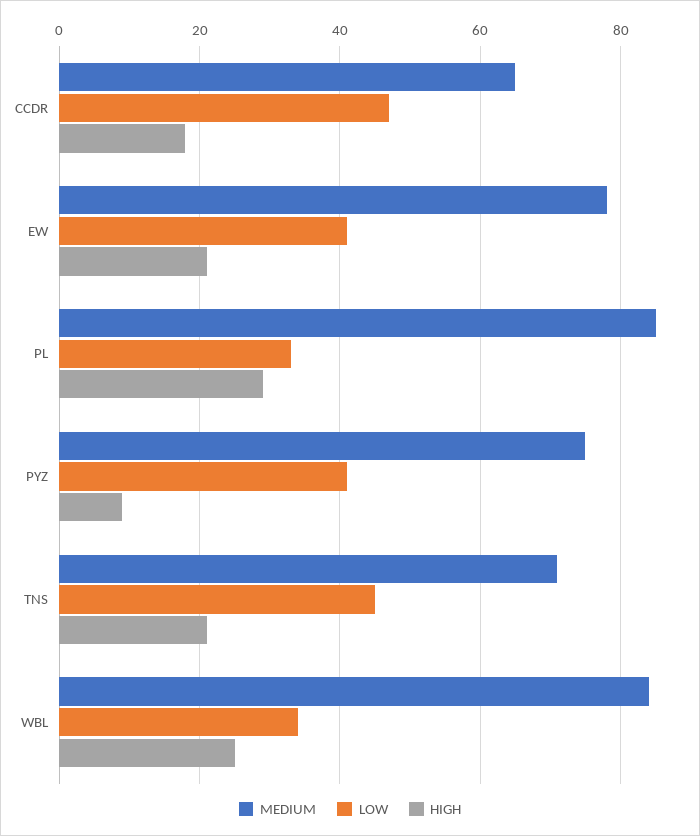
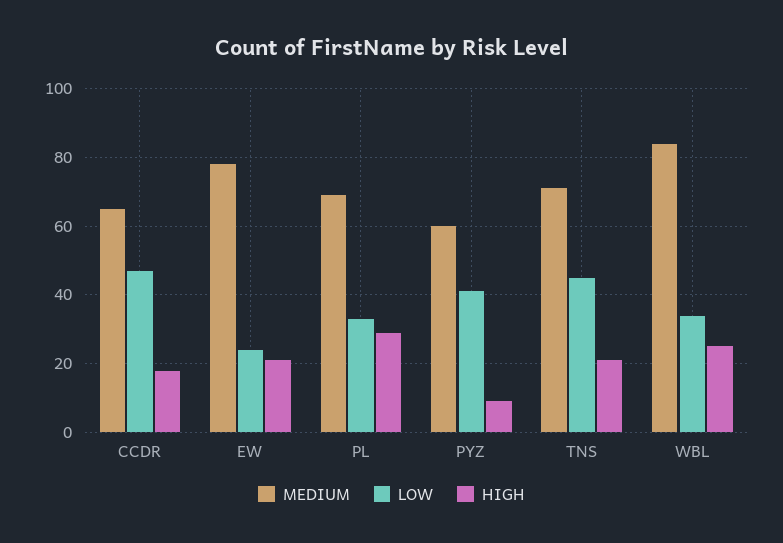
LOW, EW: 40 -> 25
MEDIUM, PL: 85 -> 70
MEDIUM, PYZ: 75 -> 60

